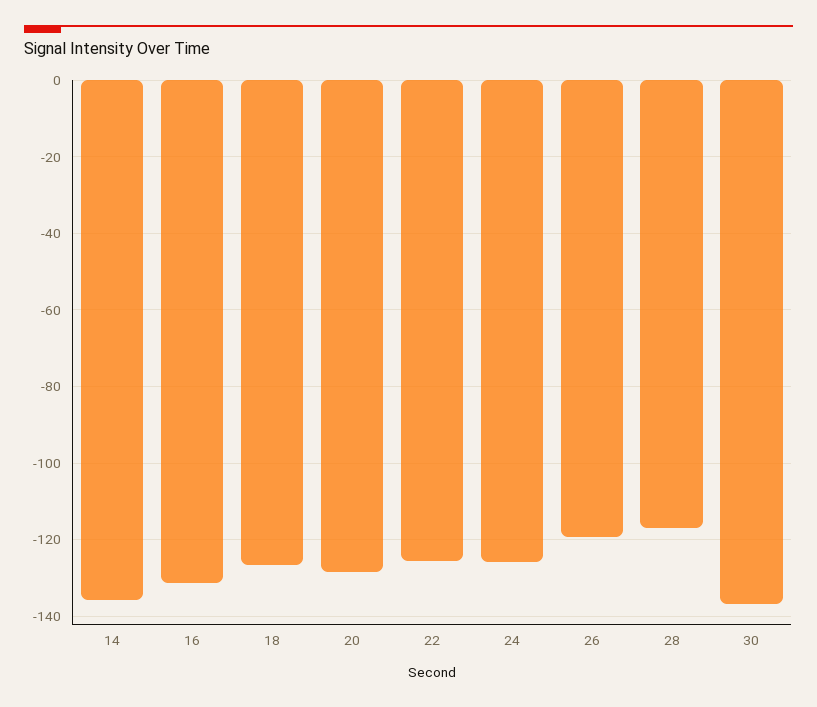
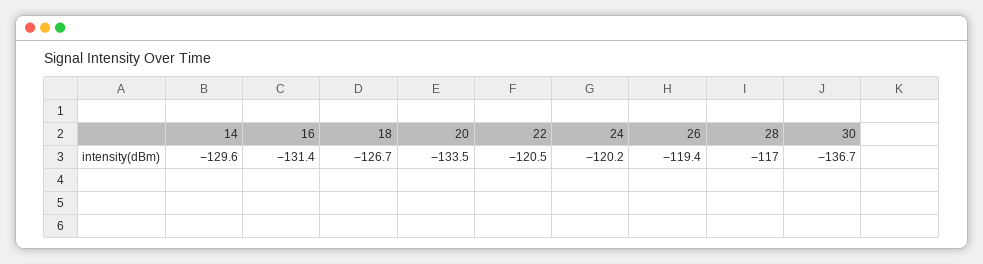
14: -136 -> -129.6
20: -128 -> -133.5
22: -126 -> -120.5
24: -126 -> -120.2

